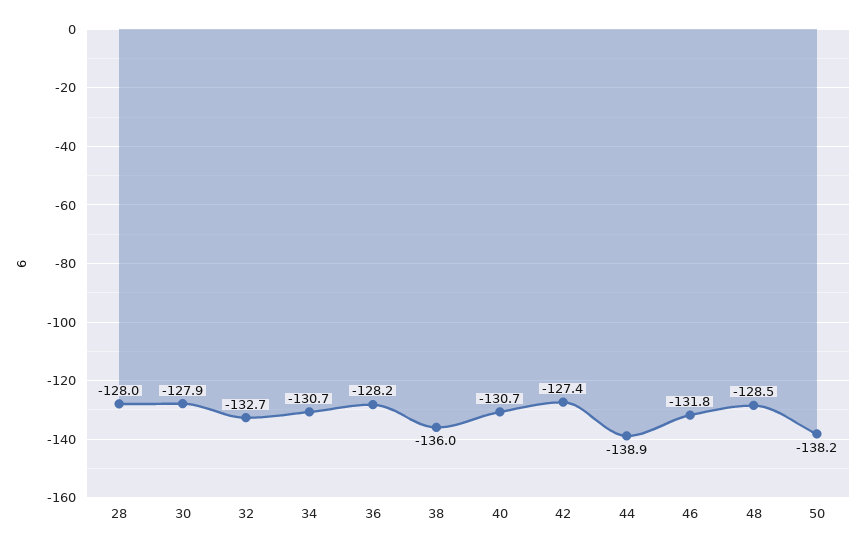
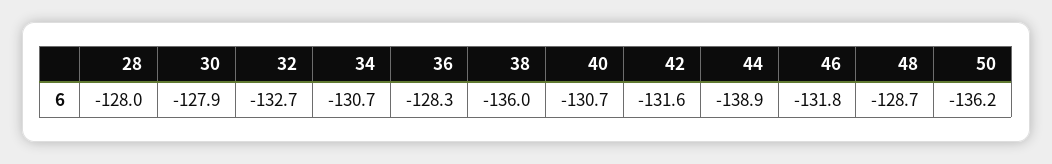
36: -128.2 -> -128.3
42: -127.4 -> -131.6
48: -128.5 -> -128.7
50: -138.2 -> -136.2

